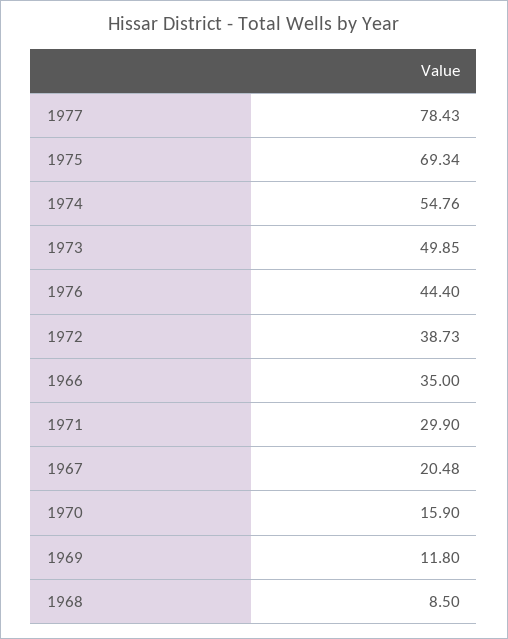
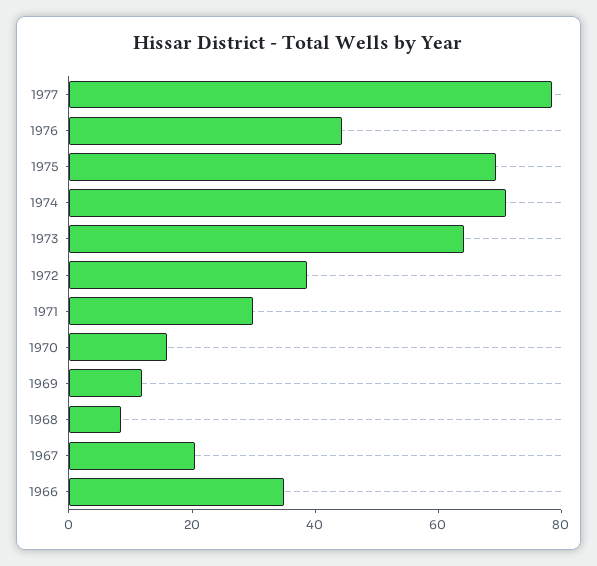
1974: 54.76 -> 70
1973: 49.85 -> 65

